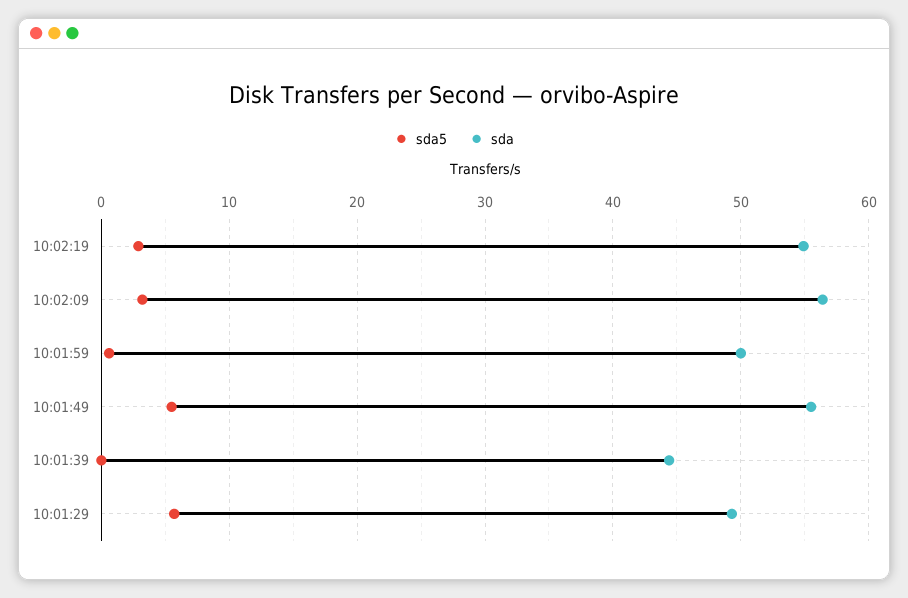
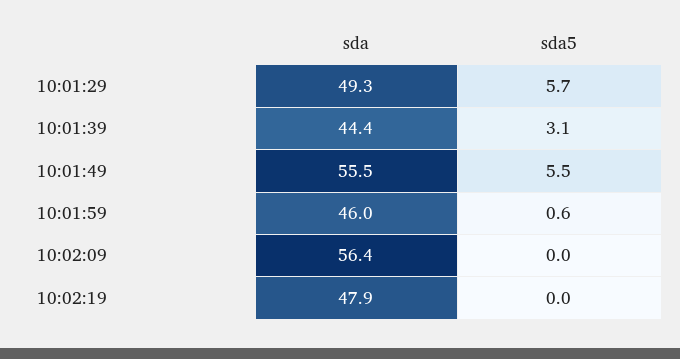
sda5, 10:02:19: 3 -> 0
sda, 10:02:19: 55 -> 47.9
sda5, 10:02:09: 3 -> 0
sda, 10:01:59: 50 -> 46
sda5, 10:01:39: 0 -> 3.1

